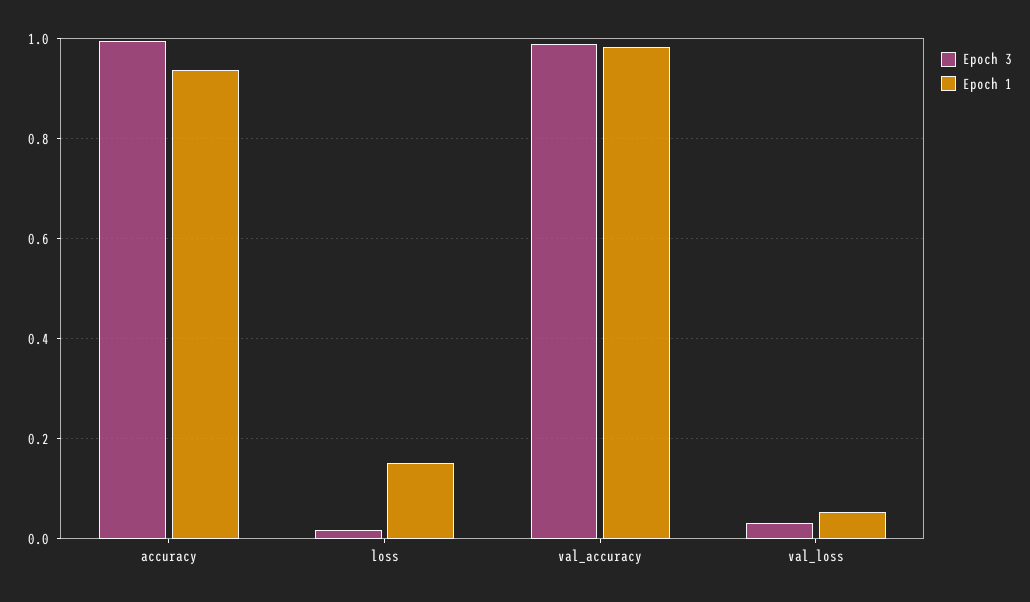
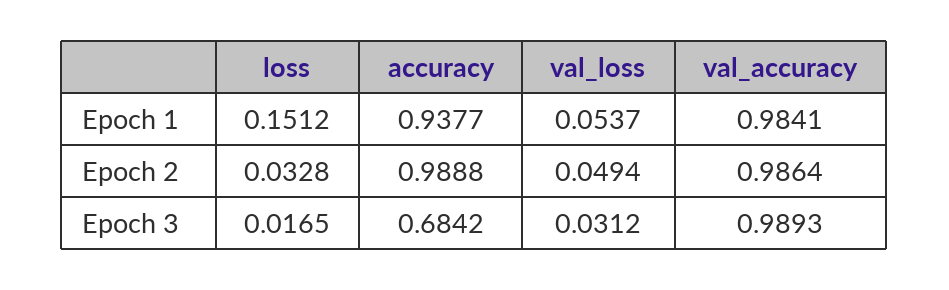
Epoch 3, accuracy: 1 -> 0.6842
Epoch 2, loss: none -> 0.0328
Epoch 2, accuracy: none -> 0.9888
Epoch 2, val_loss: none -> 0.0494
Epoch 2, val_accuracy: none -> 0.9864

